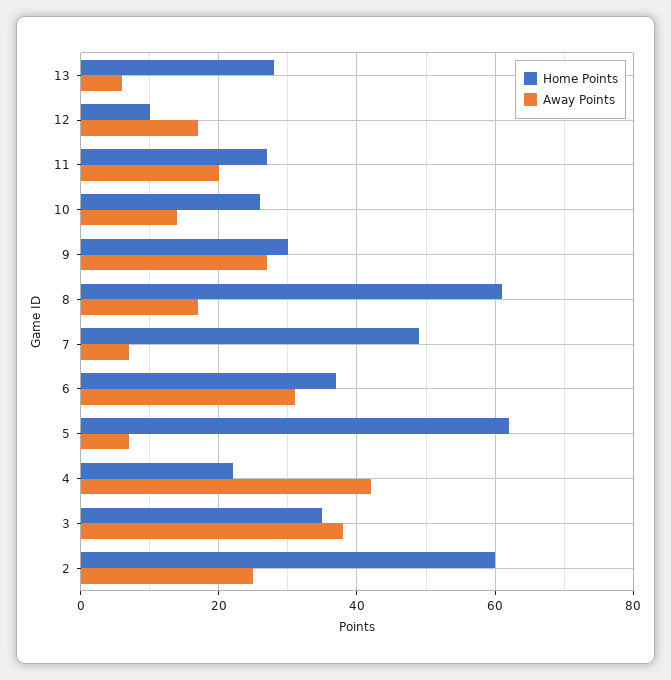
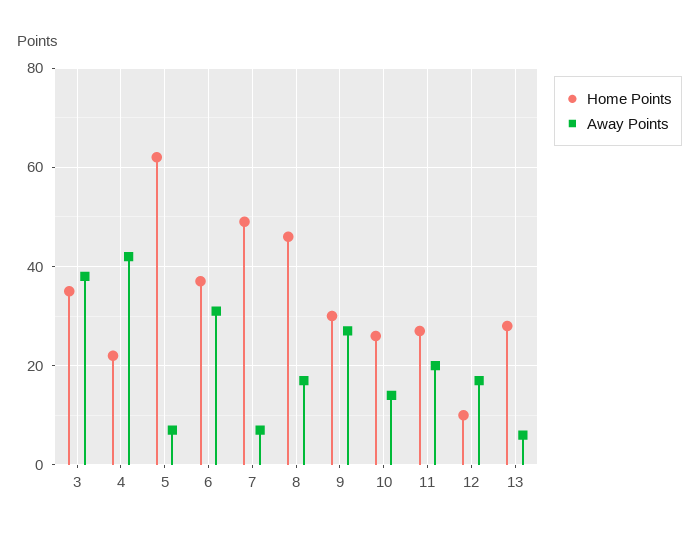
Home Points, 8: 60 -> 45
Home Points, 2: 60 -> none
Away Points, 2: 25 -> none

